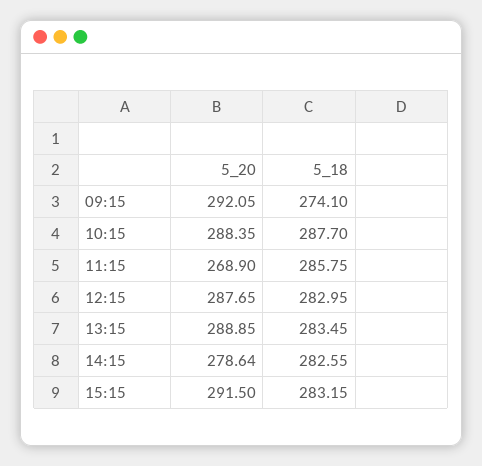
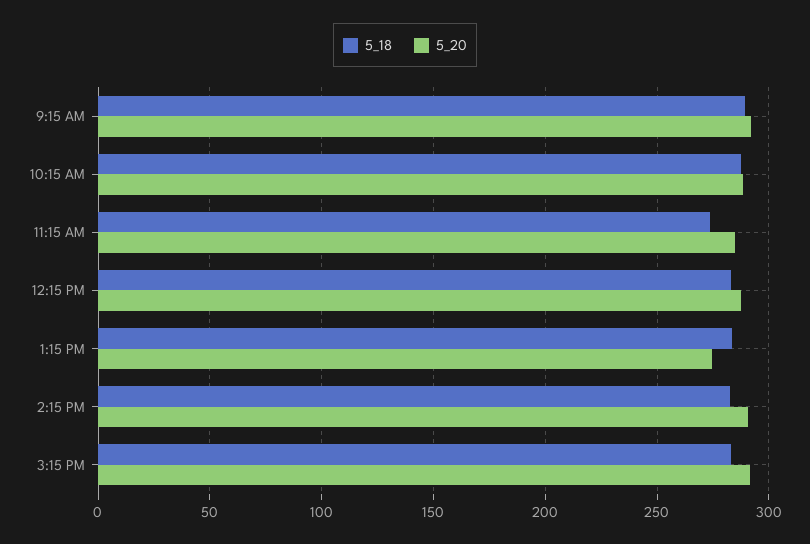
5_18, 09:15: 274.1 -> 290
5_20, 11:15: 268.9 -> 285
5_18, 11:15: 285.75 -> 275
5_20, 13:15: 288.85 -> 275
5_20, 14:15: 278.64 -> 290

